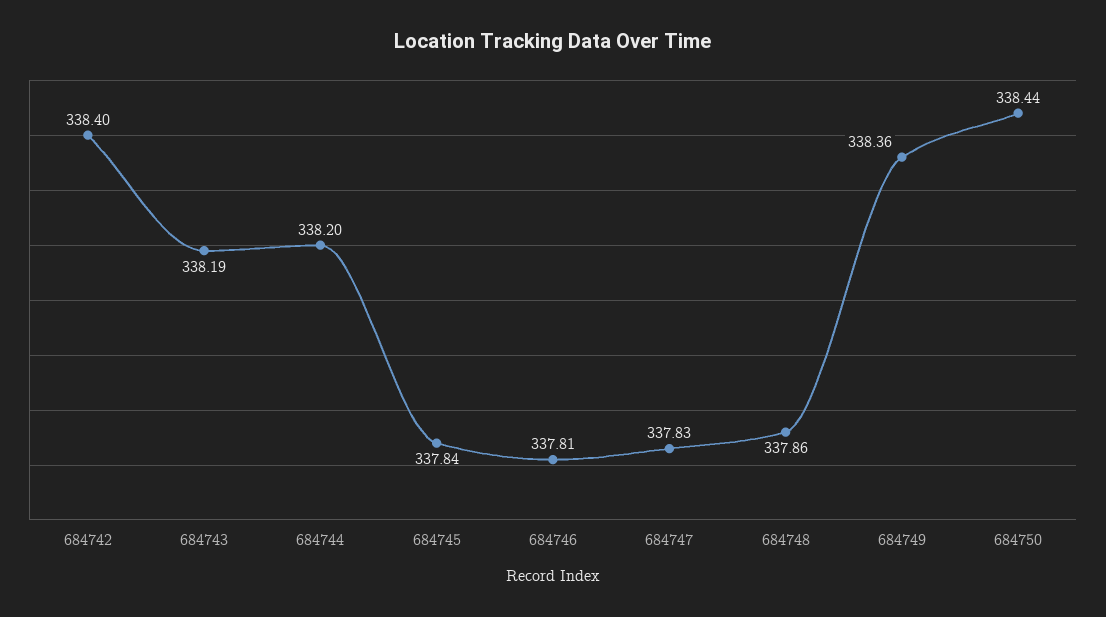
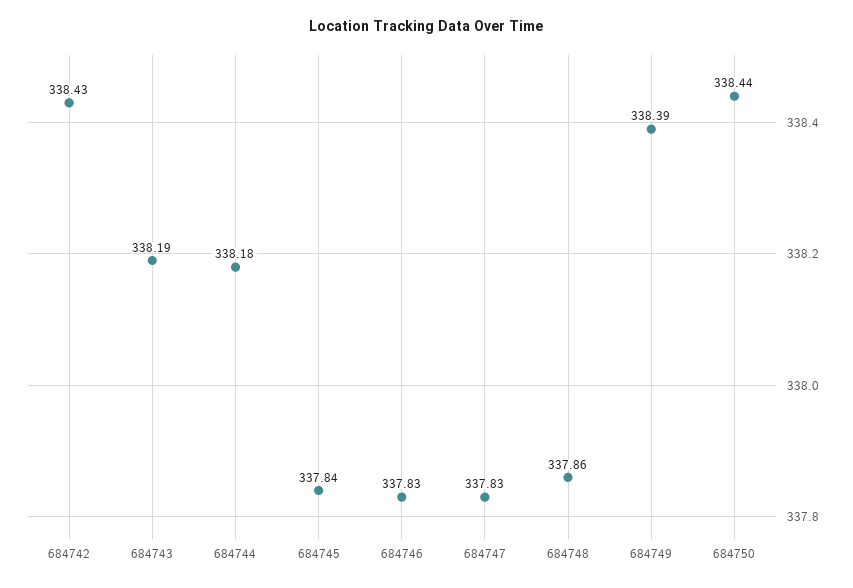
684742: 338.4 -> 338.43
684744: 338.2 -> 338.18
684746: 337.81 -> 337.83
684749: 338.36 -> 338.39

